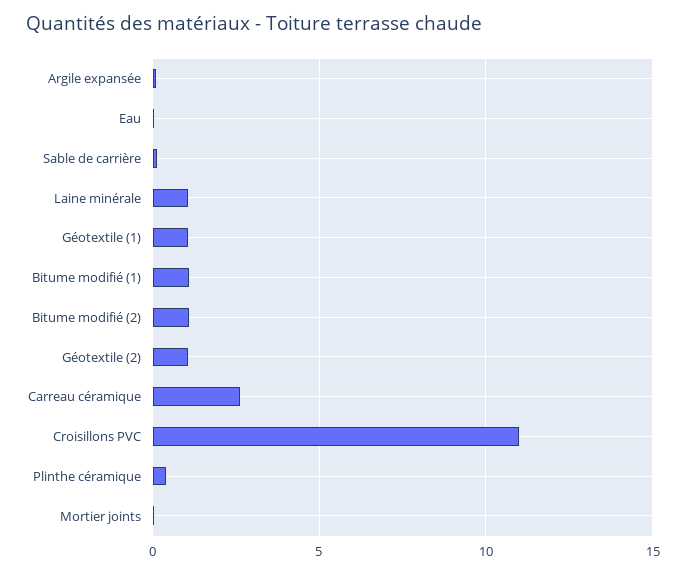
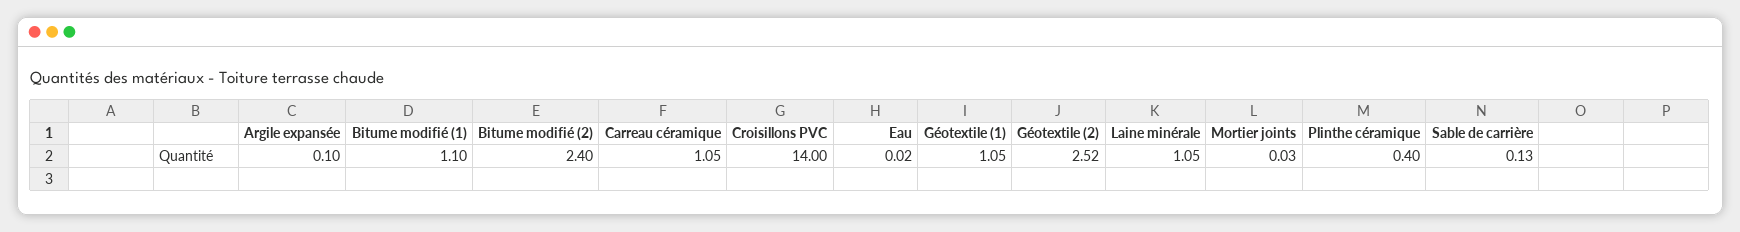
Bitume modifié (2): 1 -> 2.4
Géotextile (2): 1 -> 2.52
Carreau céramique: 2.5 -> 1.05
Croisillons PVC: 11 -> 14

